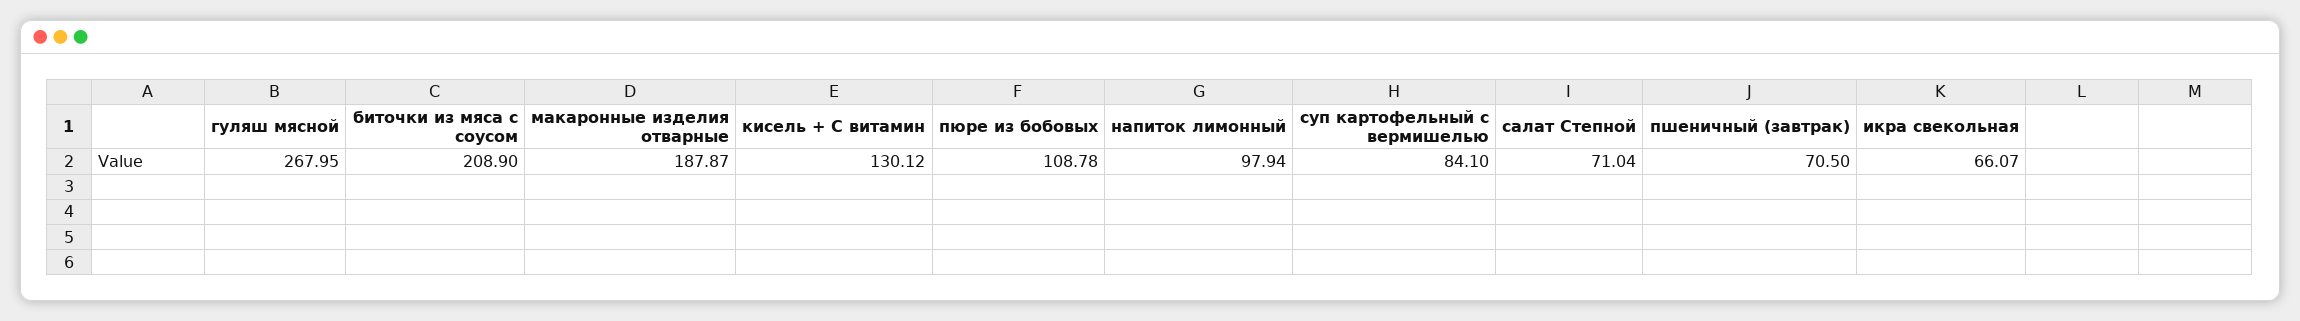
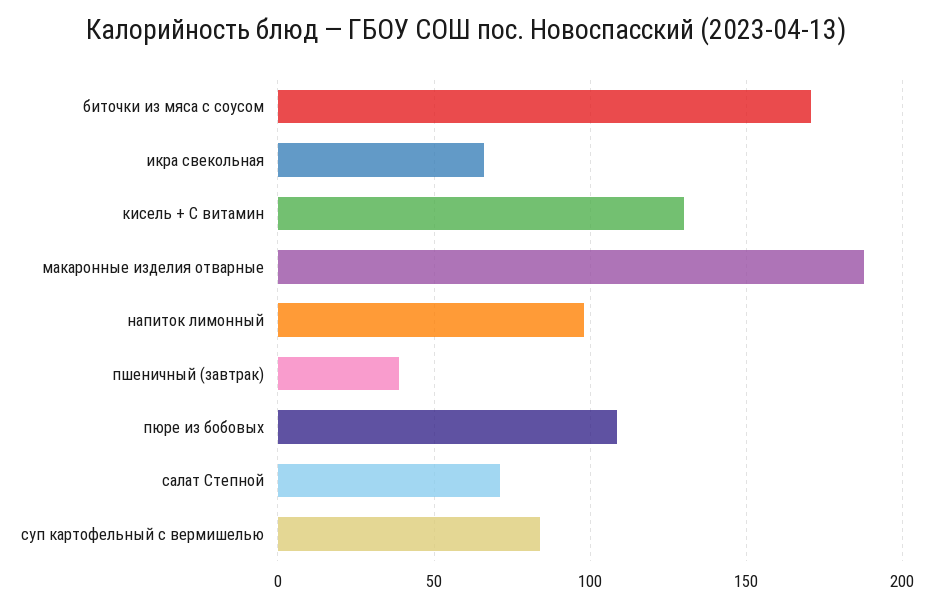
гуляш мясной: 267.95 -> none
биточки из мяса с соусом: 208.9 -> 170
пшеничный (завтрак): 70.5 -> 40

